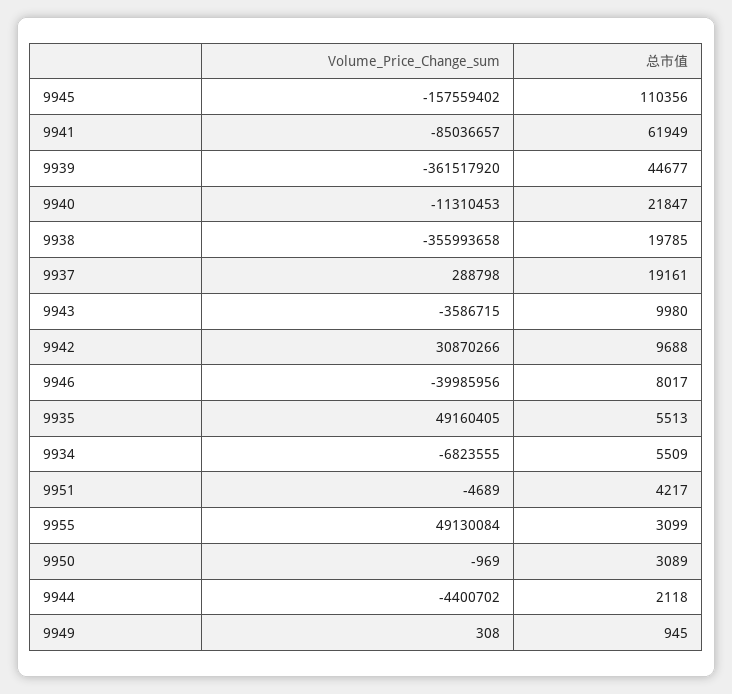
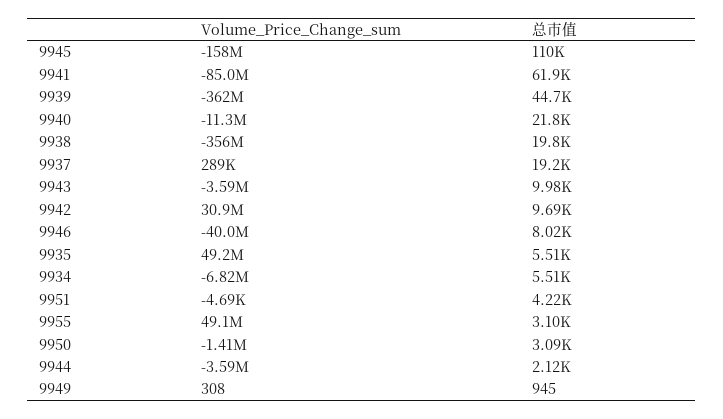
Volume_Price_Change_sum, 9950: -969 -> -1410000
Volume_Price_Change_sum, 9944: -4400702 -> -3590000

